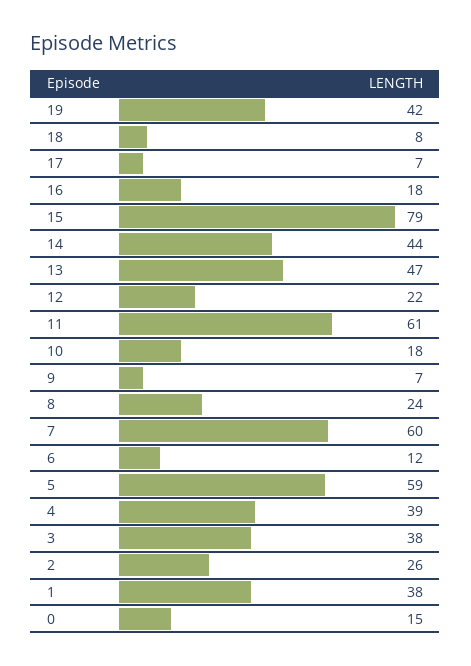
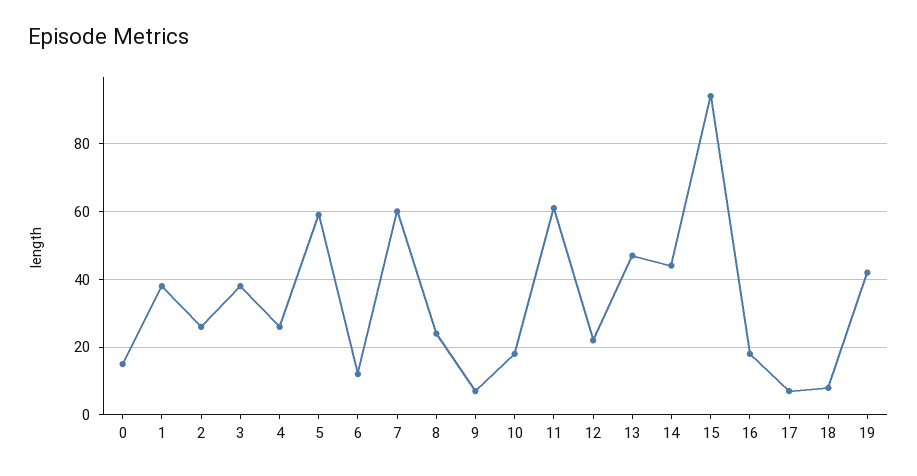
15: 79 -> 95
4: 39 -> 25

